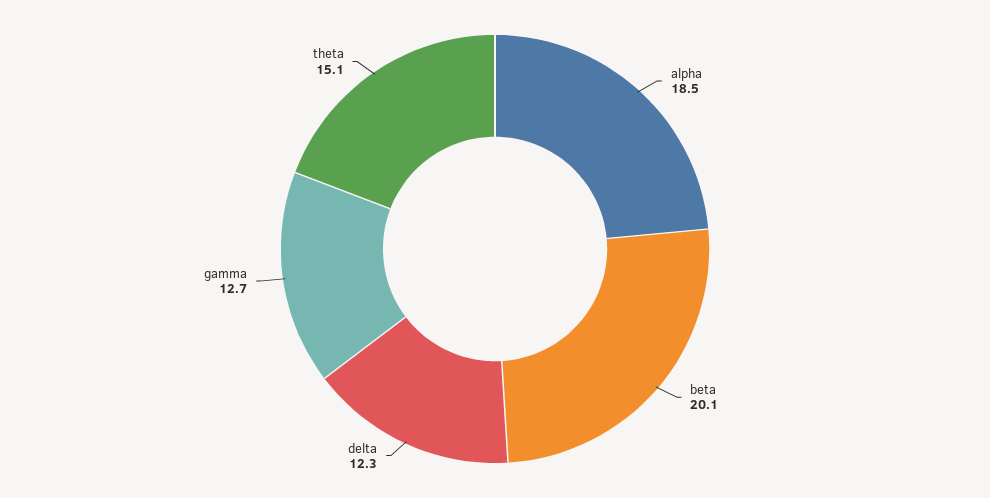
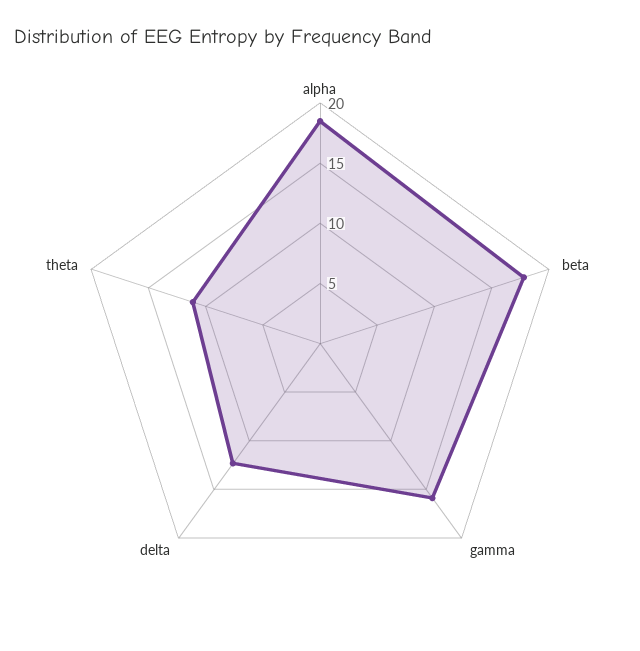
beta: 20.1 -> 18
gamma: 12.7 -> 16
theta: 15.1 -> 11

